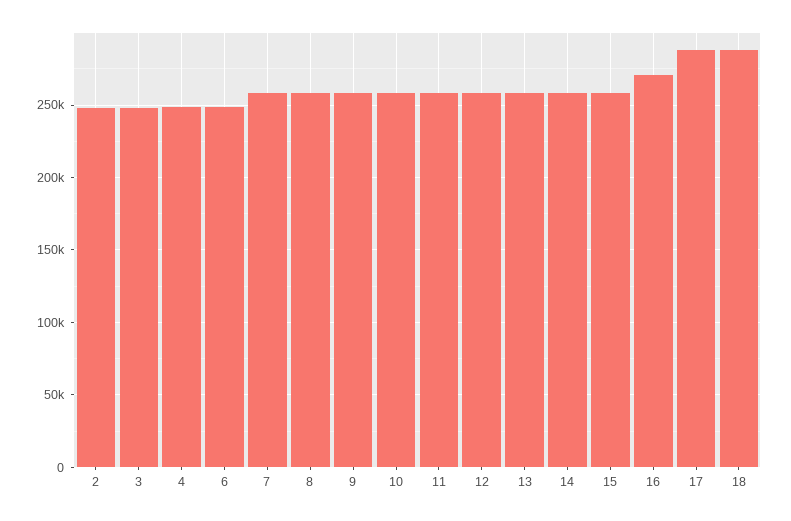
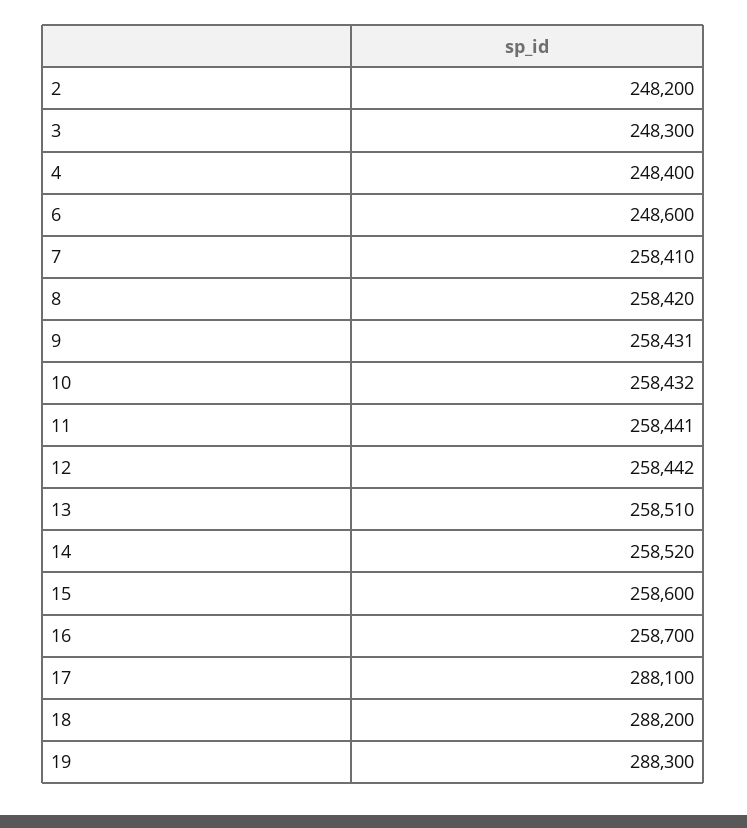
16: 270000 -> 258700
19: none -> 288300

